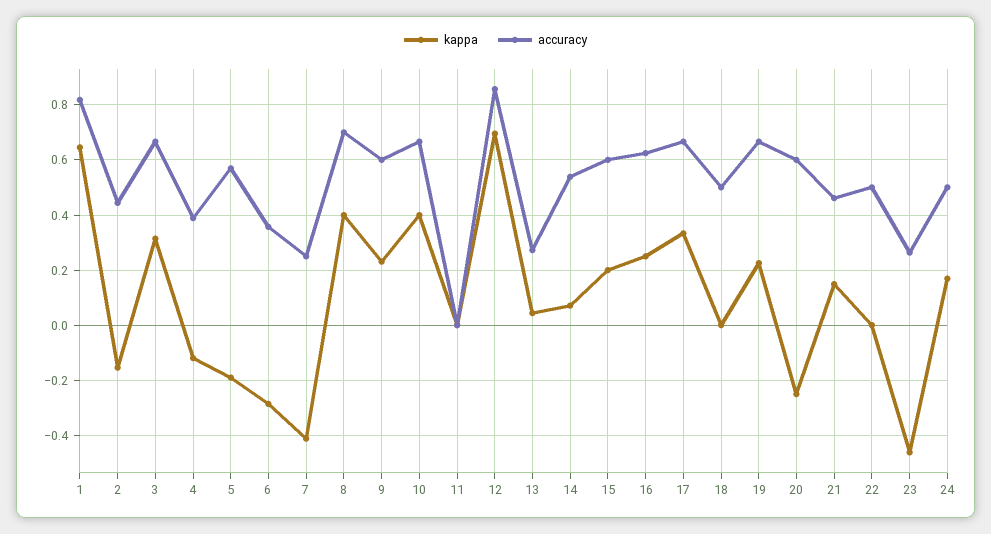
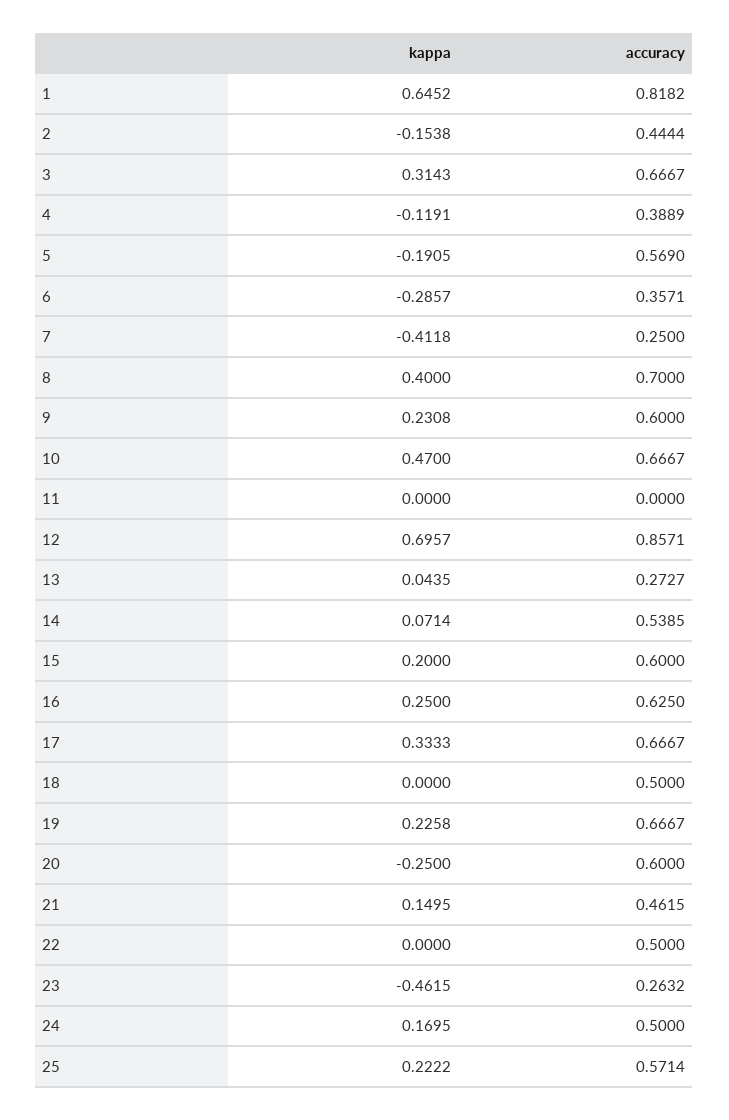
kappa, 10: 0.4 -> 0.47
kappa, 25: none -> 0.2222
accuracy, 25: none -> 0.5714

